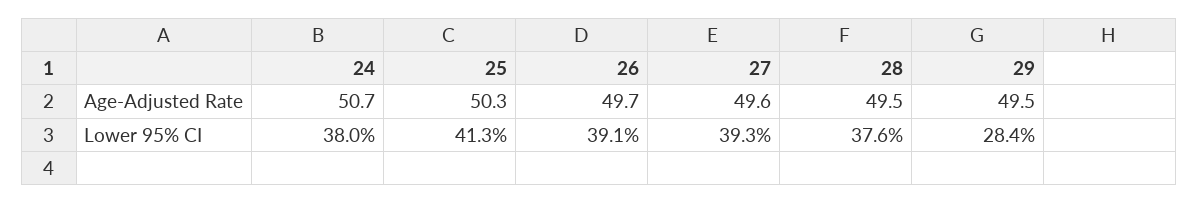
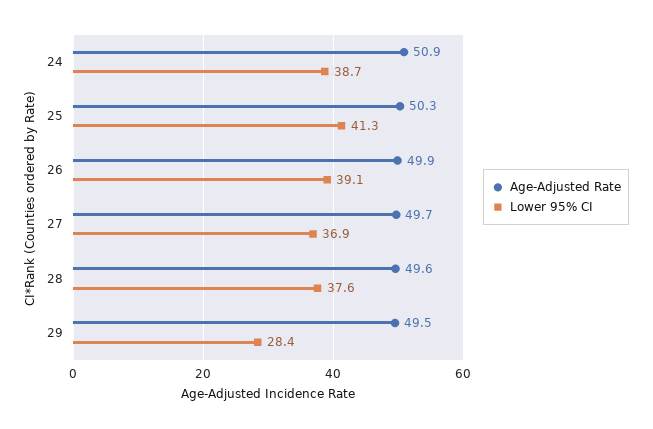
Age-Adjusted Rate, 24: 50.7 -> 50.9
Age-Adjusted Rate, 26: 49.7 -> 49.9
Age-Adjusted Rate, 27: 49.6 -> 49.7
Age-Adjusted Rate, 28: 49.5 -> 49.6
Lower 95% CI, 24: 38 -> 38.7
Lower 95% CI, 27: 39.3 -> 36.9

